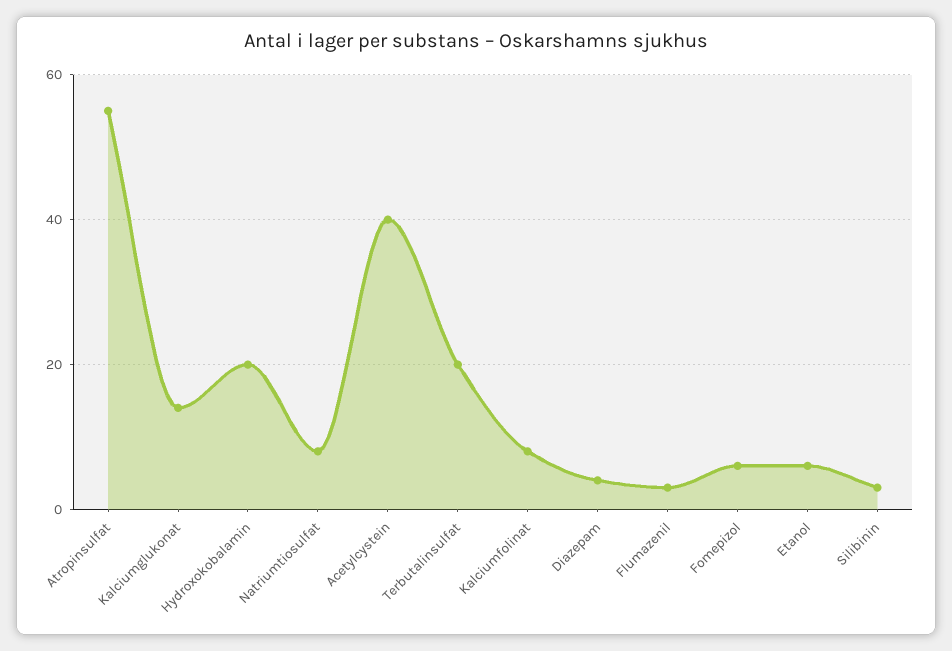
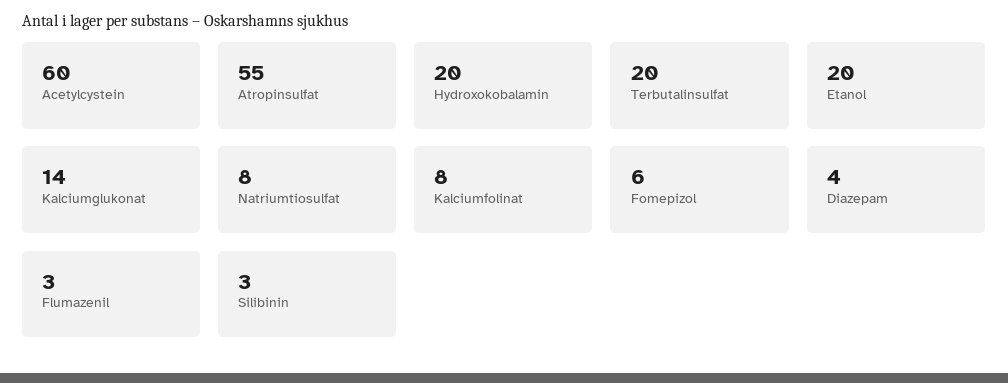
Acetylcystein: 40 -> 60
Etanol: 5 -> 20

